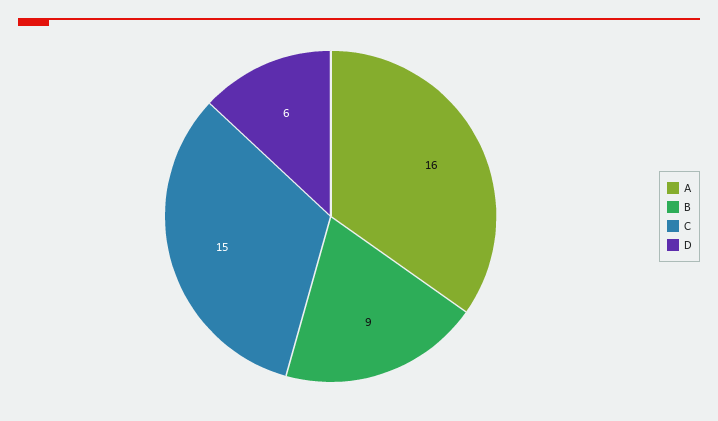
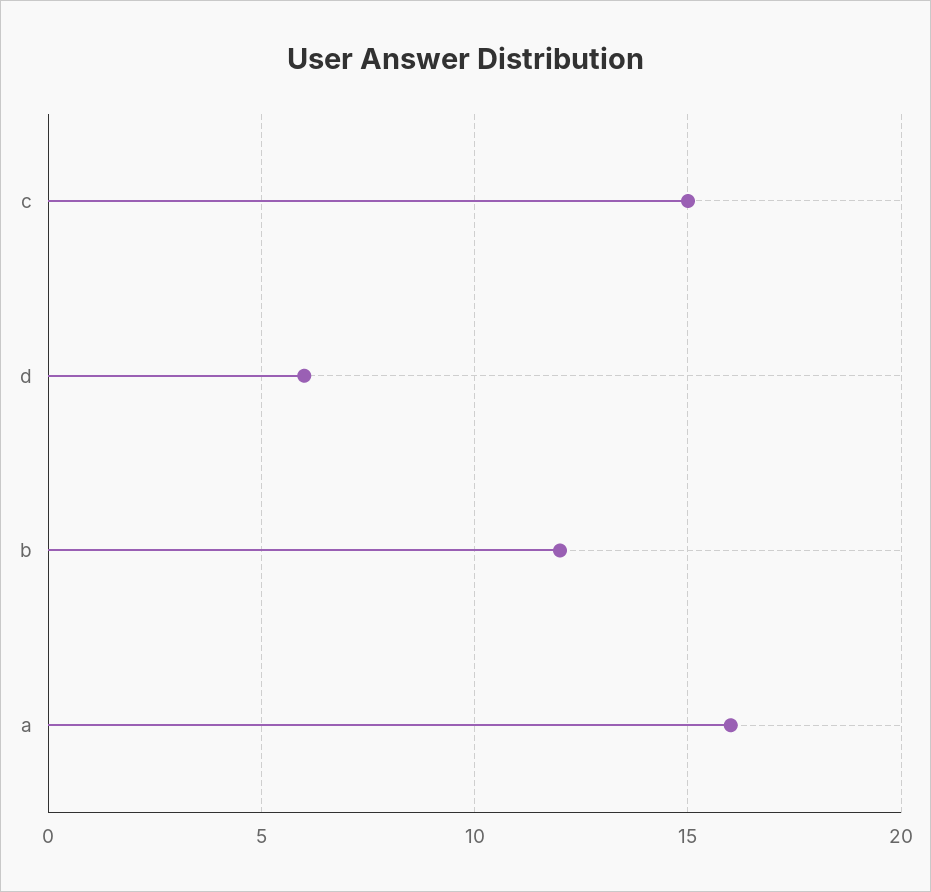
B: 9 -> 12

